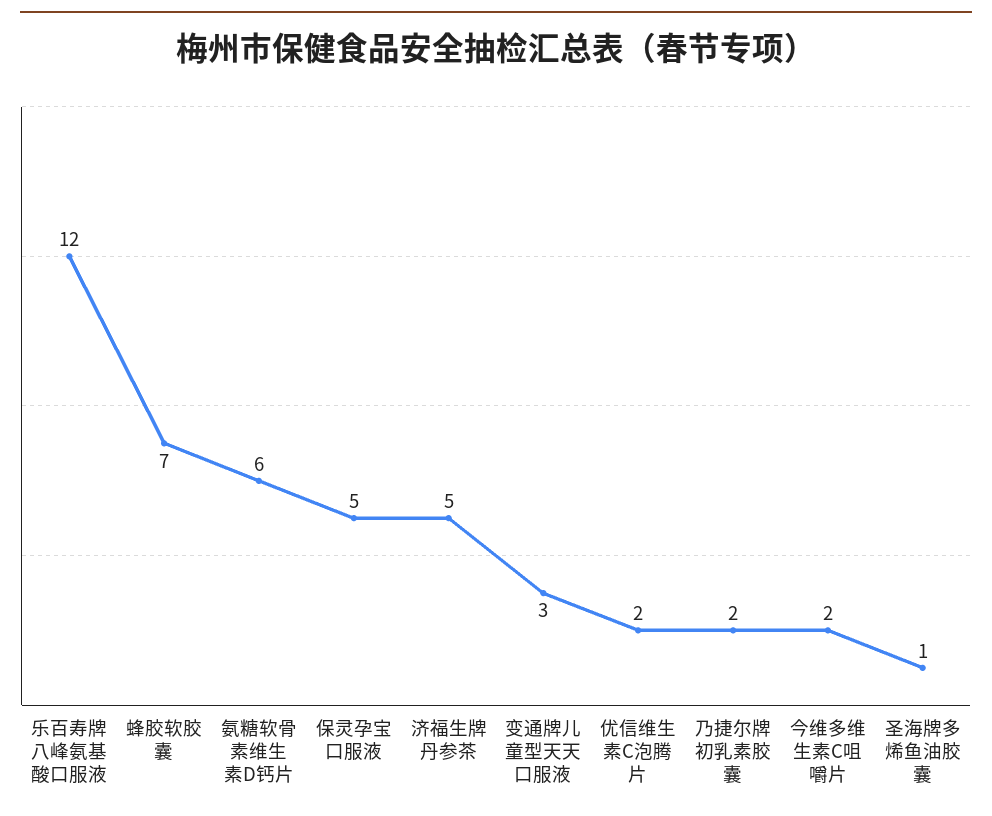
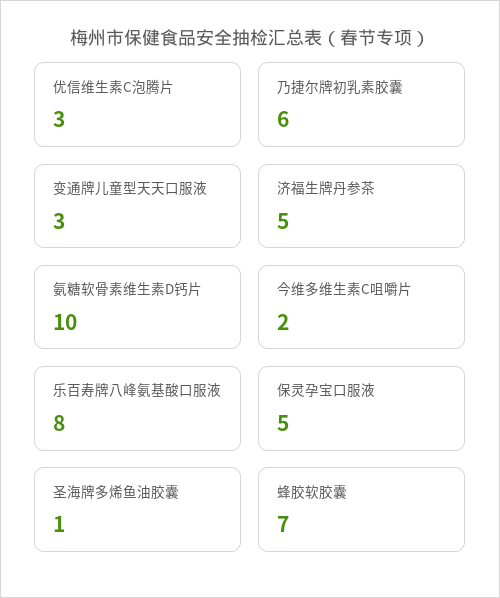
乐百寿牌八峰氨基酸口服液: 12 -> 8
氨糖软骨素维生素D钙片: 6 -> 10
优信维生素C泡腾片: 2 -> 3
乃捷尔牌初乳素胶囊: 2 -> 6

